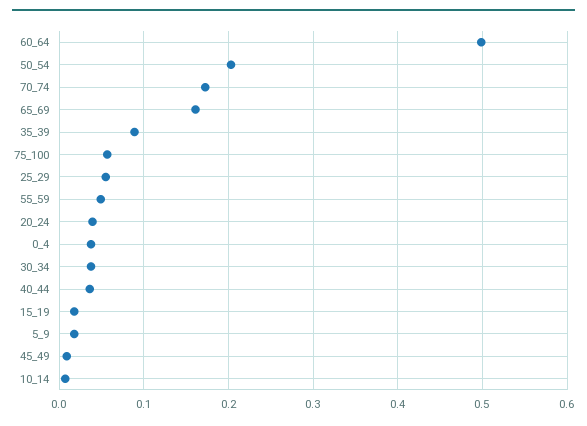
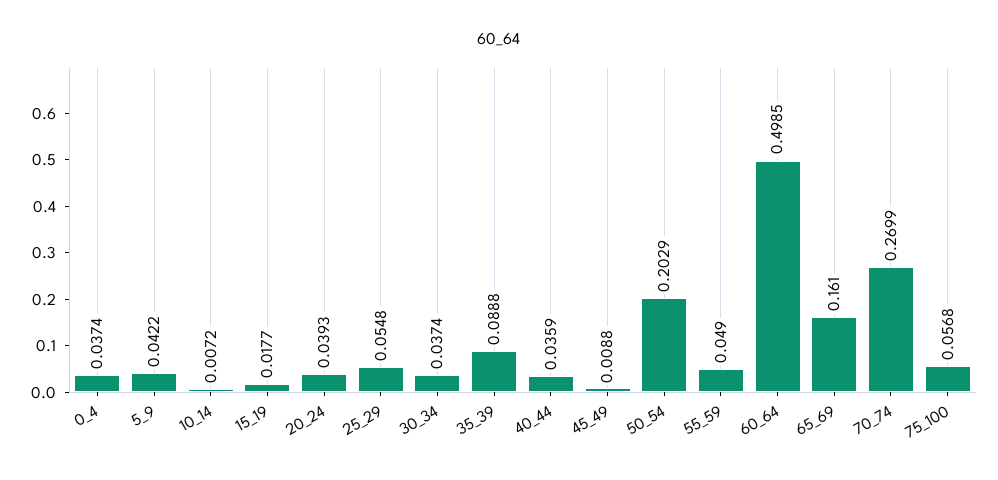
70_74: 0.17 -> 0.2699
5_9: 0.02 -> 0.0422

